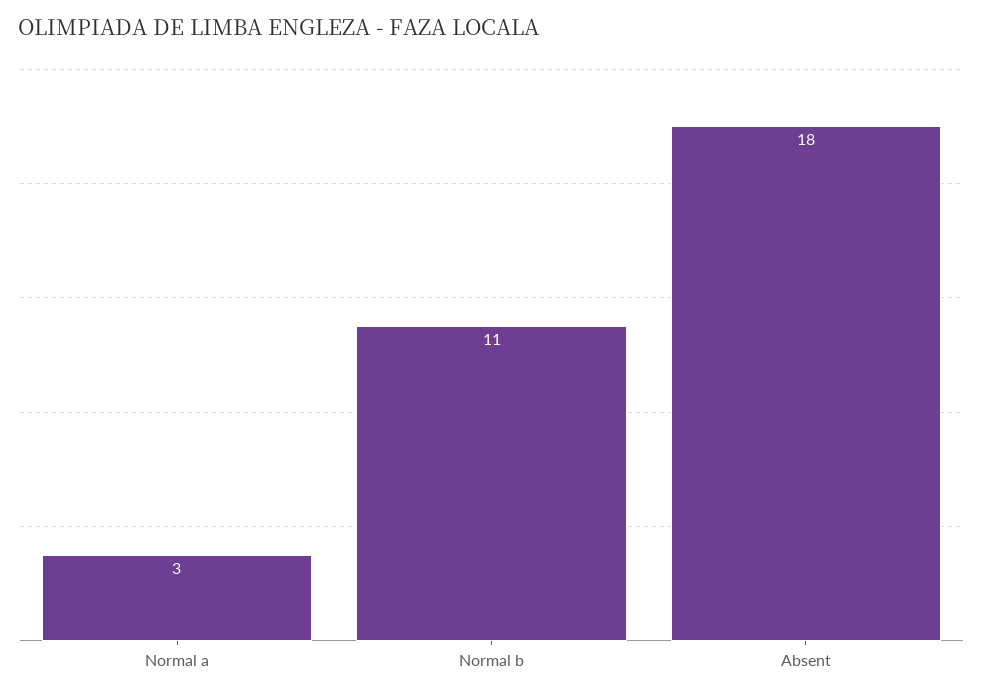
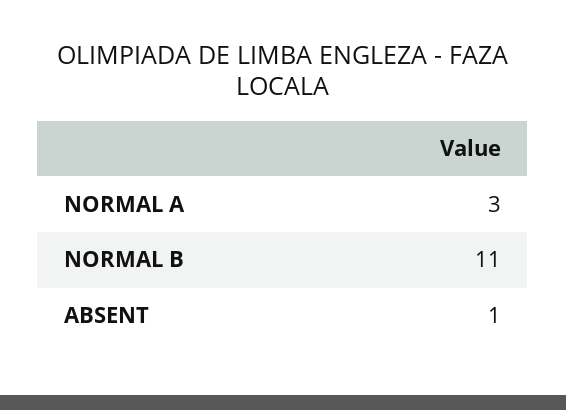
Absent: 18 -> 1

